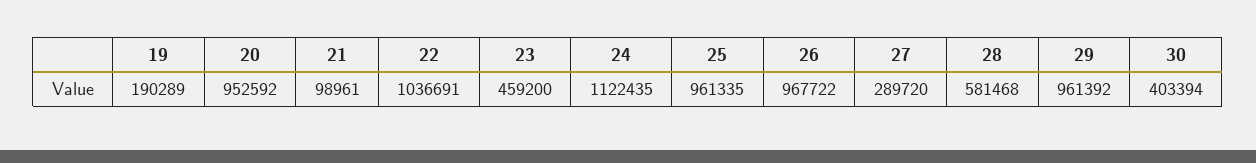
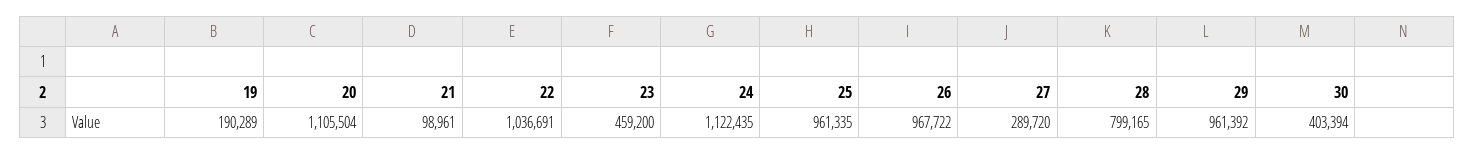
20: 952592 -> 1105504
28: 581468 -> 799165

